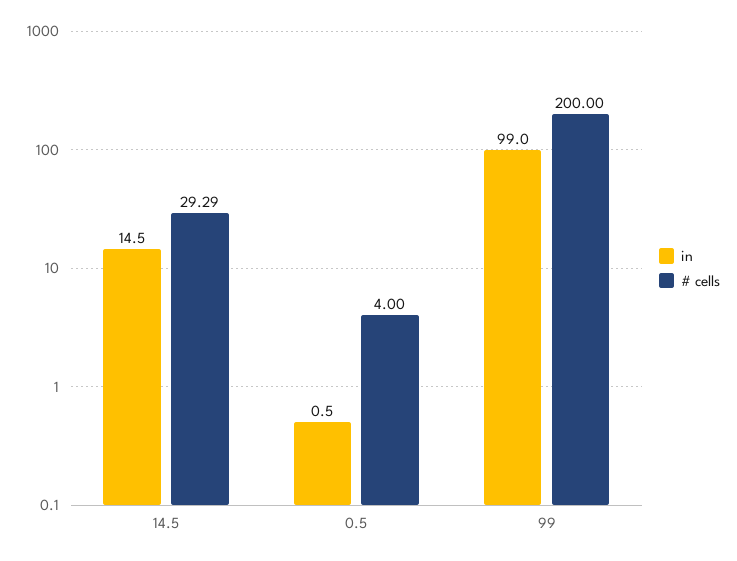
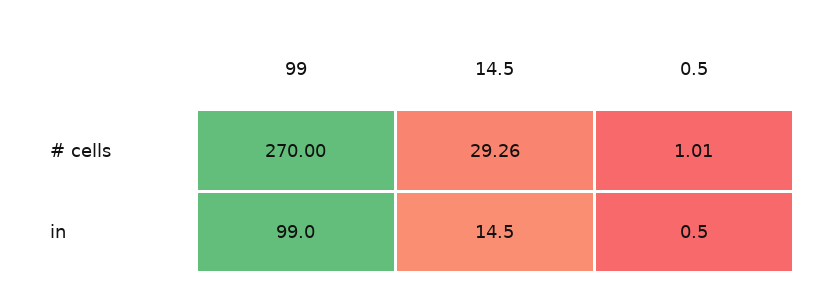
# cells, 14.5: 29.29 -> 29.26
# cells, 0.5: 4 -> 1.01
# cells, 99: 200 -> 270

